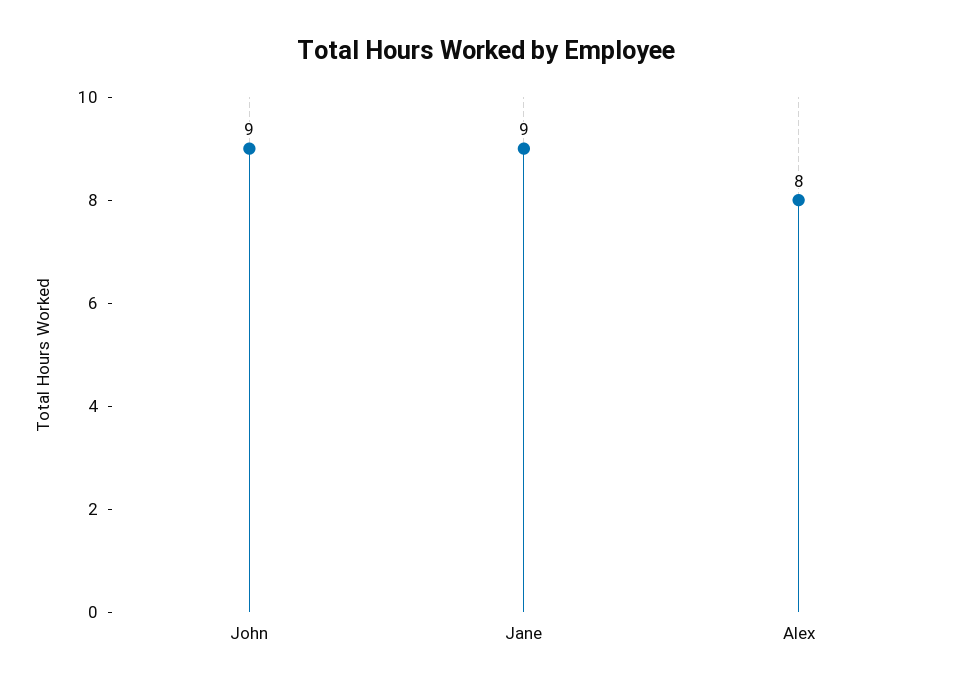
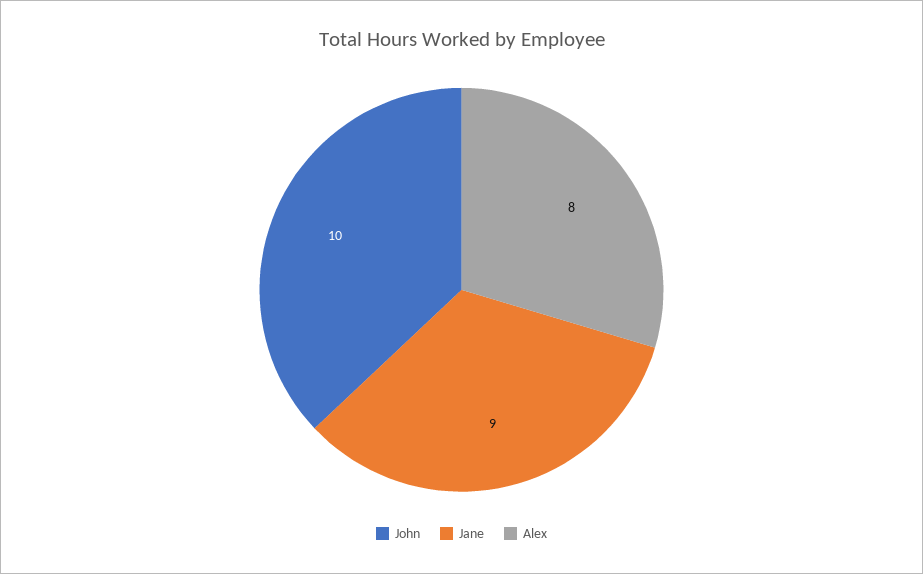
John: 9 -> 10

